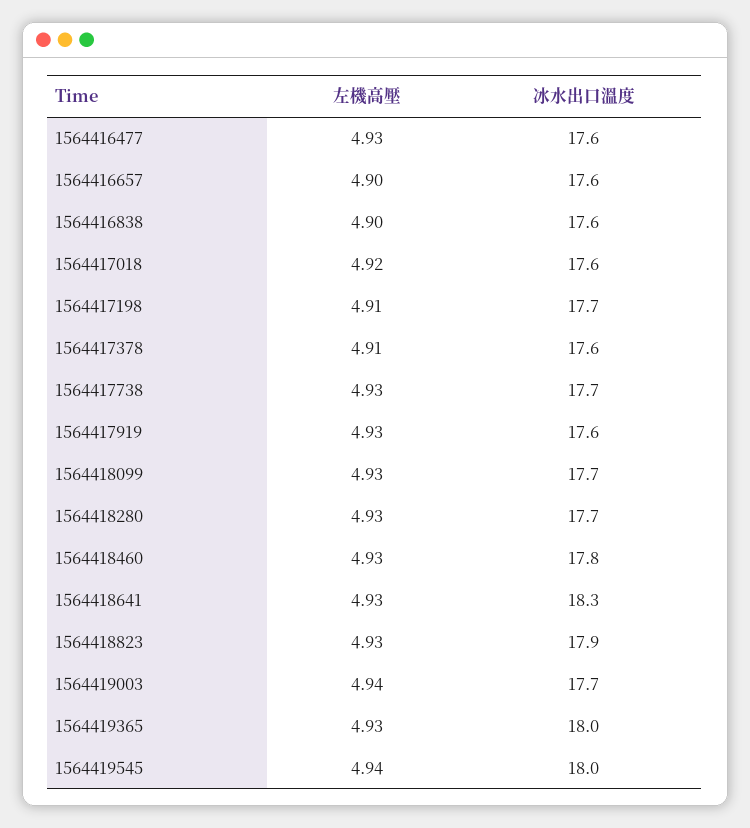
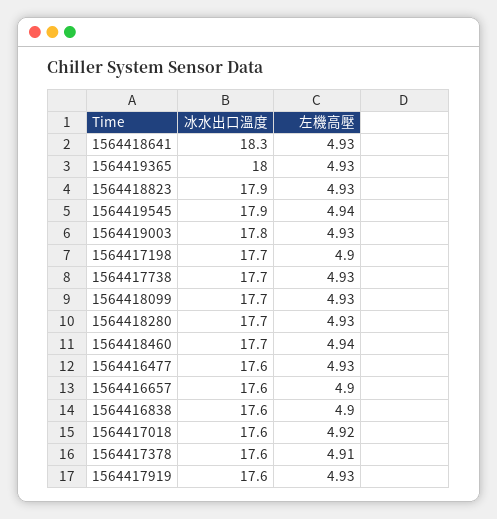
左機高壓, 1564417198: 4.91 -> 4.9
左機高壓, 1564418460: 4.93 -> 4.94
冰水出口溫度, 1564418460: 17.8 -> 17.7
左機高壓, 1564419003: 4.94 -> 4.93
冰水出口溫度, 1564419003: 17.7 -> 17.8
冰水出口溫度, 1564419545: 18 -> 17.9

